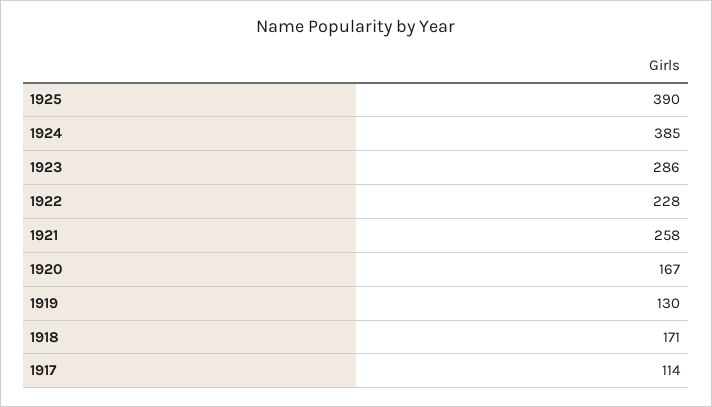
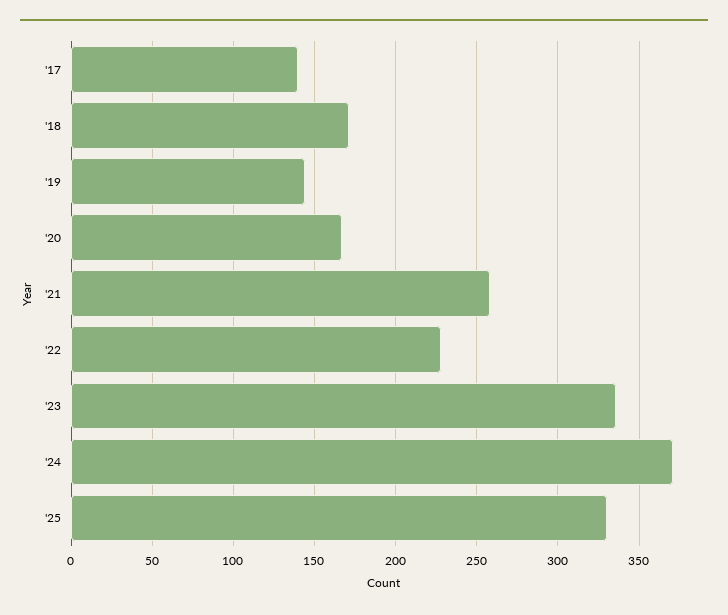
1925: 390 -> 330
1924: 385 -> 370
1923: 286 -> 335
1919: 130 -> 145
1917: 114 -> 140

